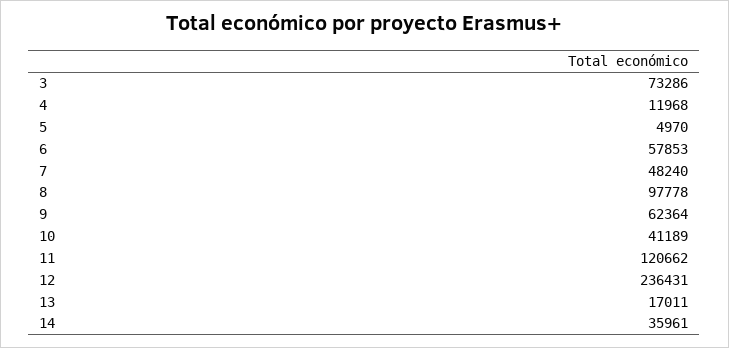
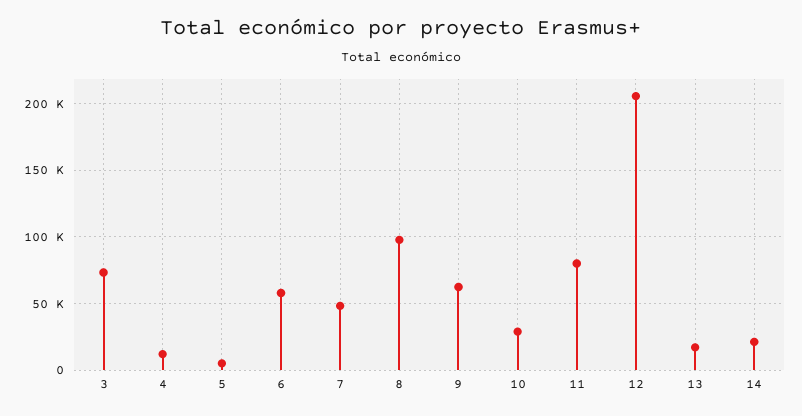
10: 41189 -> 30000
11: 120662 -> 80000
12: 236431 -> 205000
14: 35961 -> 20000

